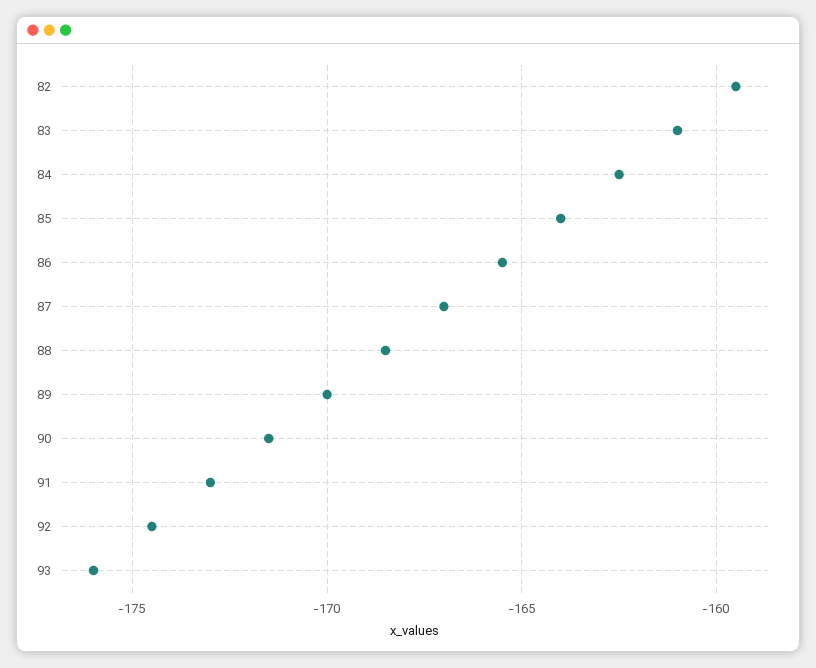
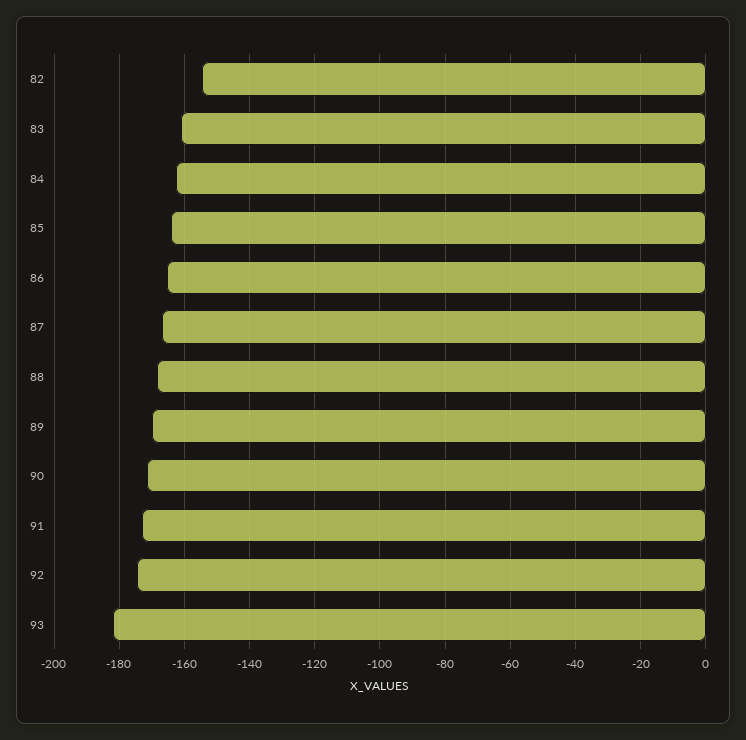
82: -159.5 -> -154
93: -176 -> -182

